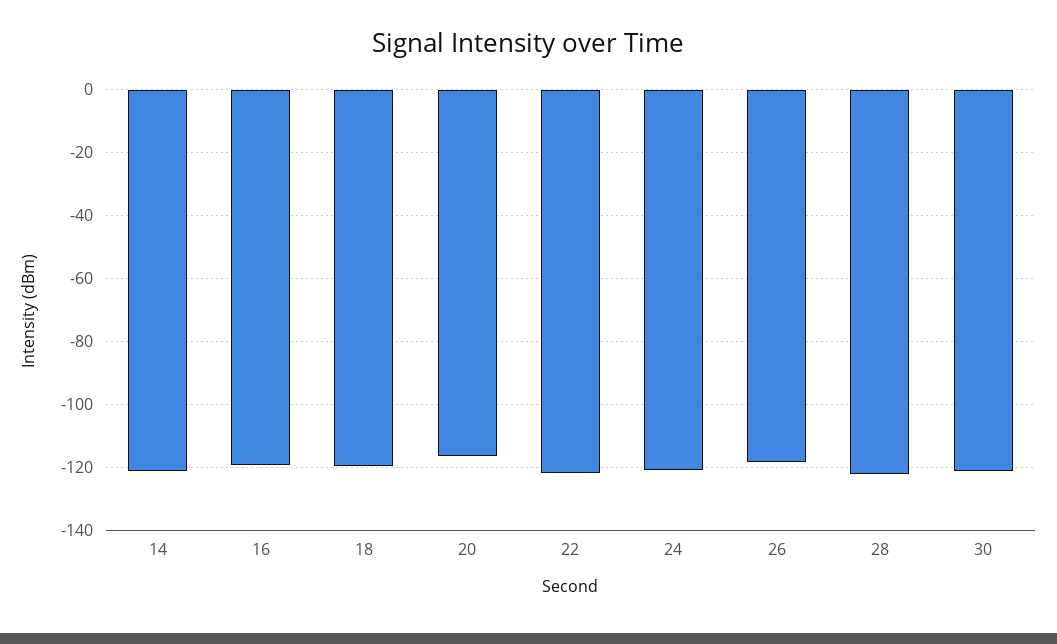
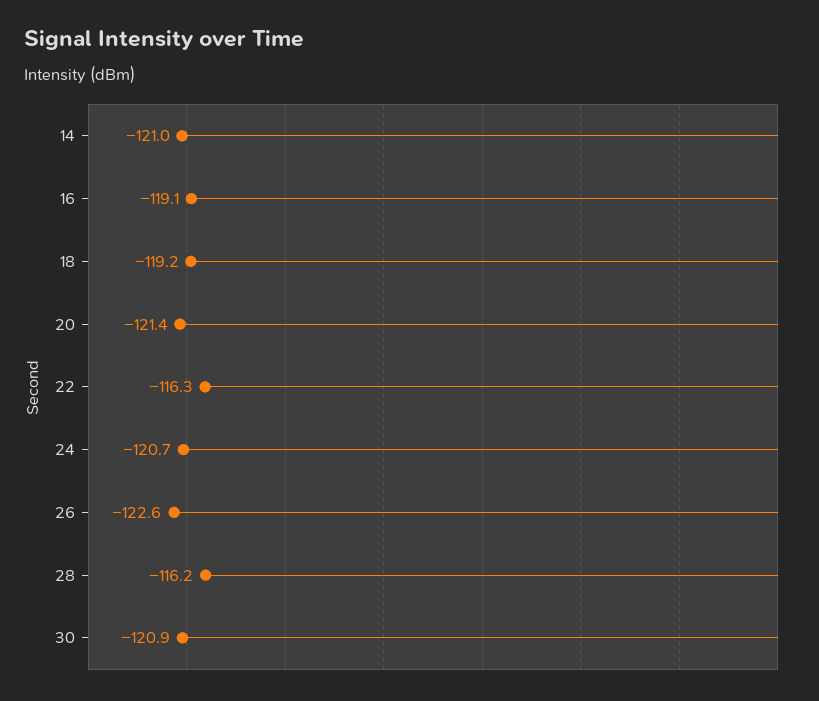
20: -116 -> -121.4
22: -122 -> -116.3
26: -118 -> -122.6
28: -122 -> -116.2

